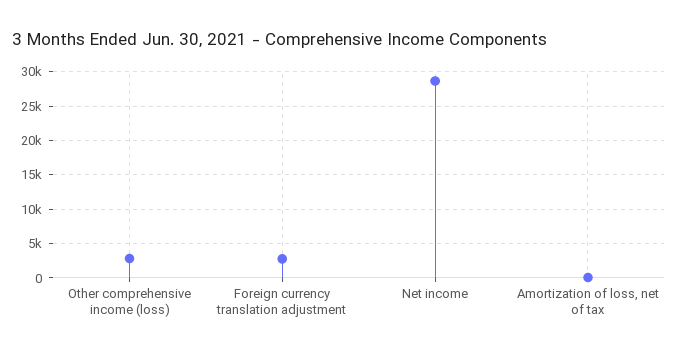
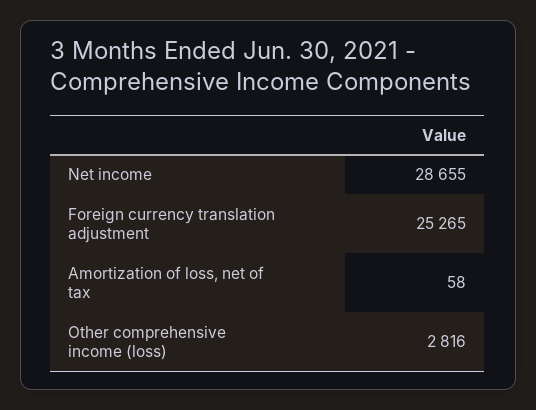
Foreign currency translation adjustment: 3000 -> 25265

